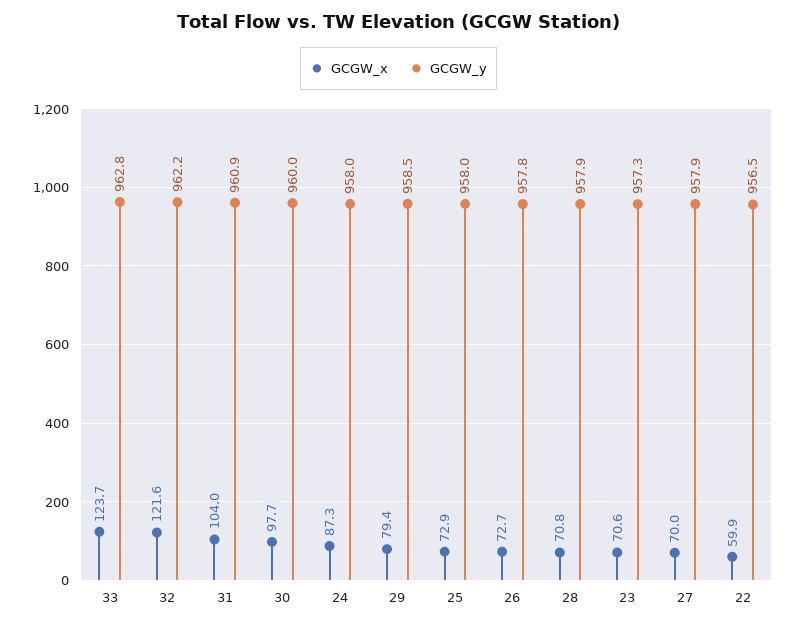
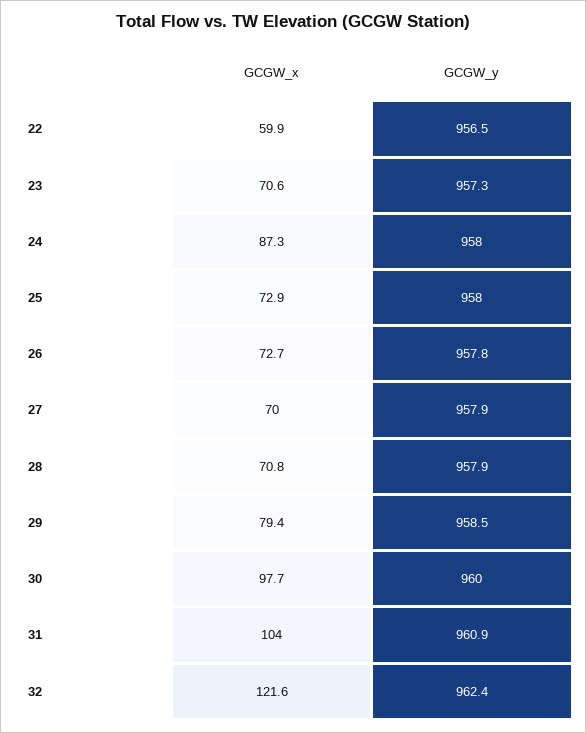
GCGW_x, 33: 123.7 -> none
GCGW_y, 33: 962.8 -> none
GCGW_y, 32: 962.2 -> 962.4

